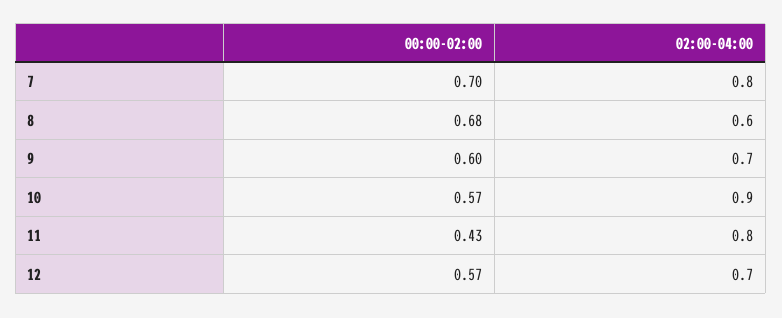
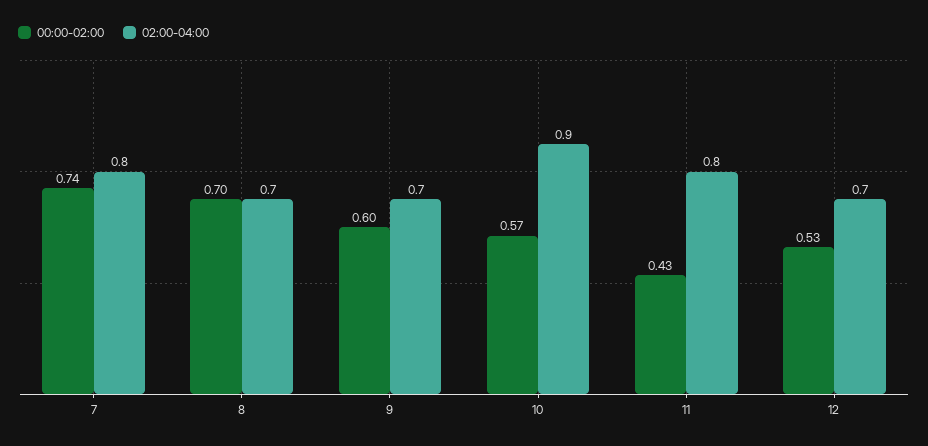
00:00-02:00, 7: 0.7 -> 0.74
00:00-02:00, 8: 0.68 -> 0.7
02:00-04:00, 8: 0.6 -> 0.7
00:00-02:00, 12: 0.57 -> 0.53

